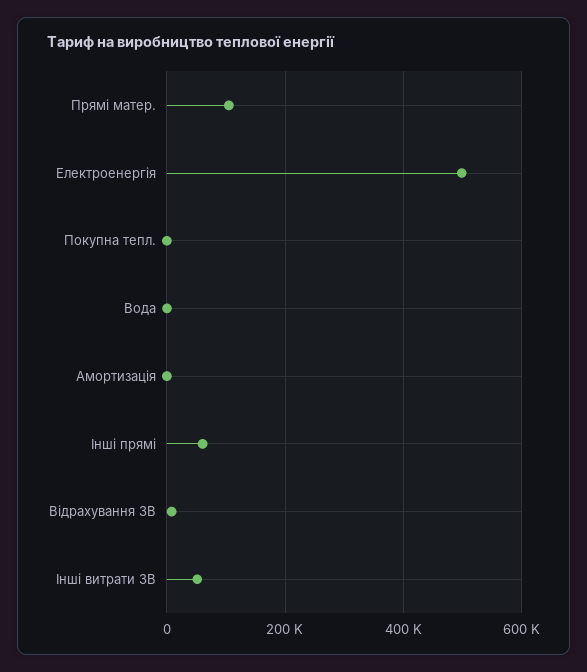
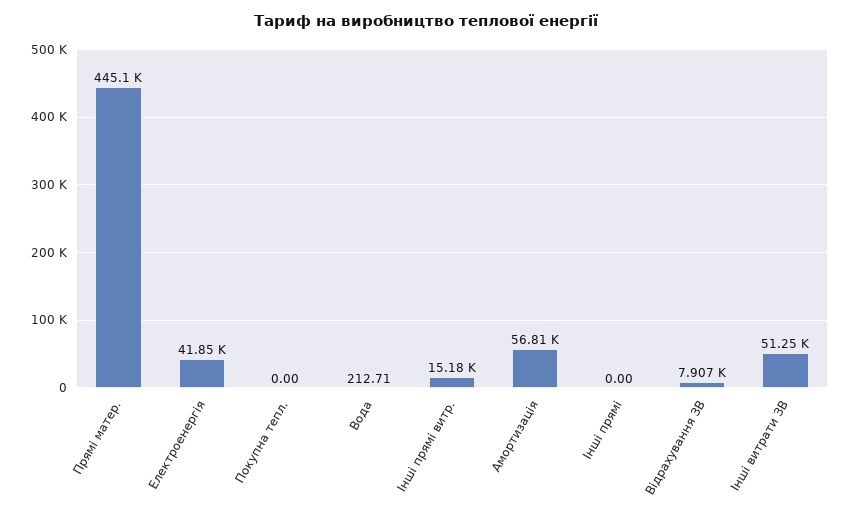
Прямі матер.: 100000 -> 445100
Електроенергія: 500000 -> 41850
Амортизація: 0 -> 56810
Інші прямі: 60000 -> 0
Інші прямі витр.: none -> 15180

